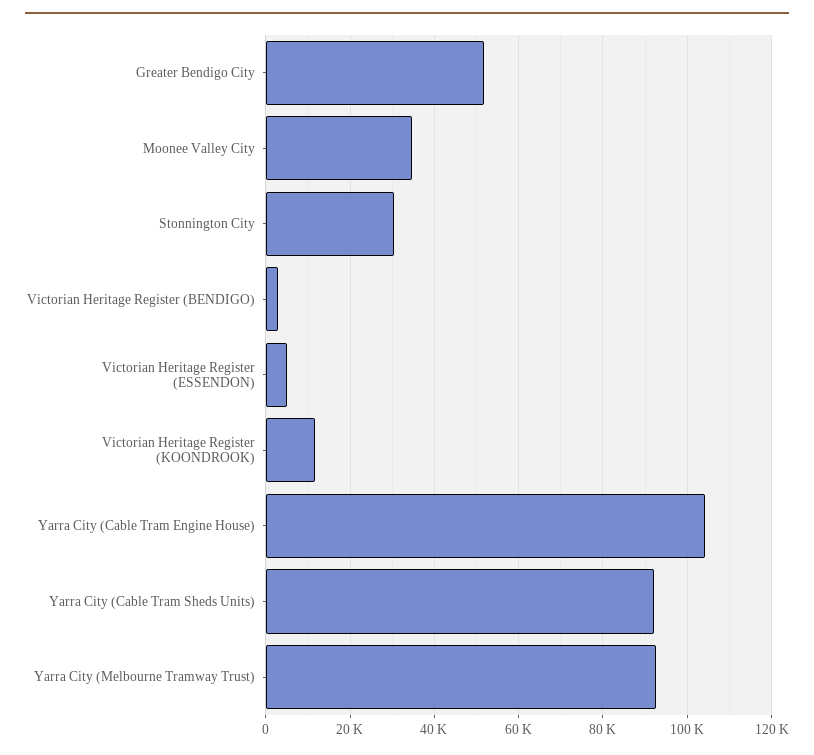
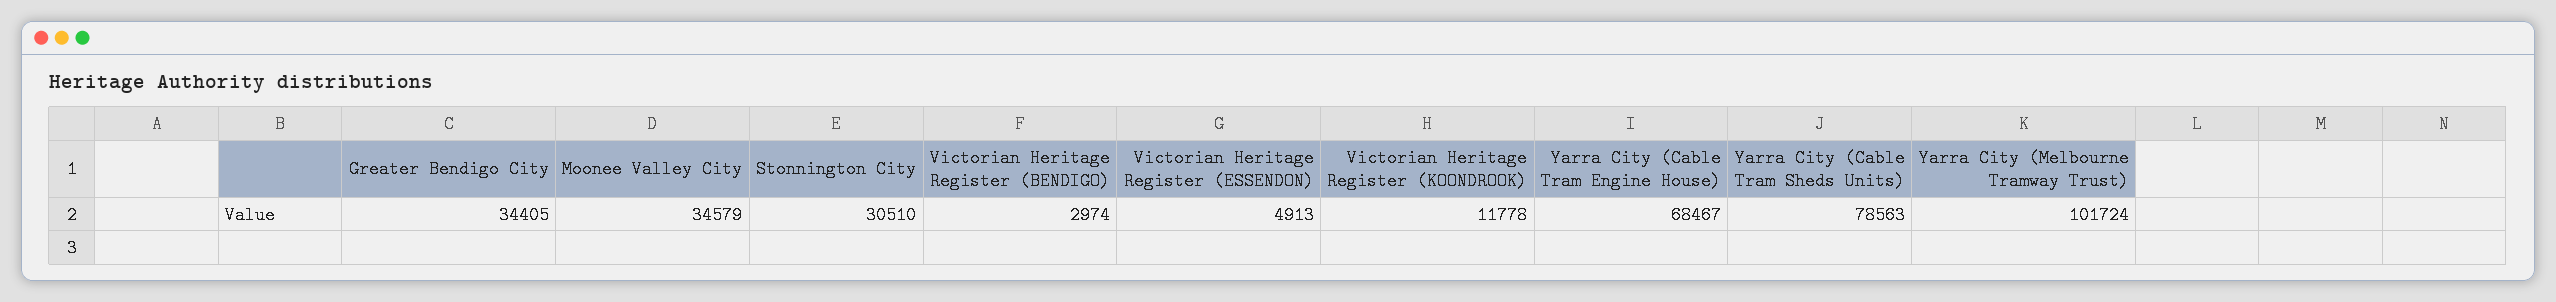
Greater Bendigo City: 52000 -> 34405
Yarra City (Cable Tram Engine House): 104000 -> 68467
Yarra City (Cable Tram Sheds Units): 92000 -> 78563
Yarra City (Melbourne Tramway Trust): 92000 -> 101724

